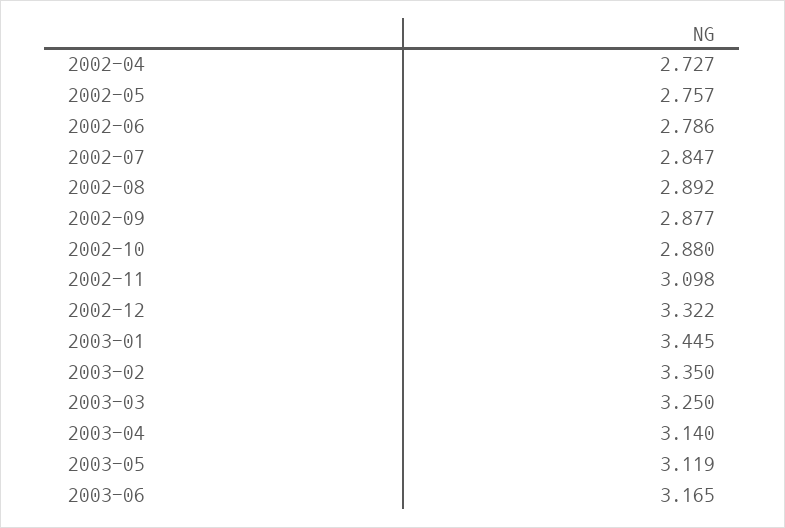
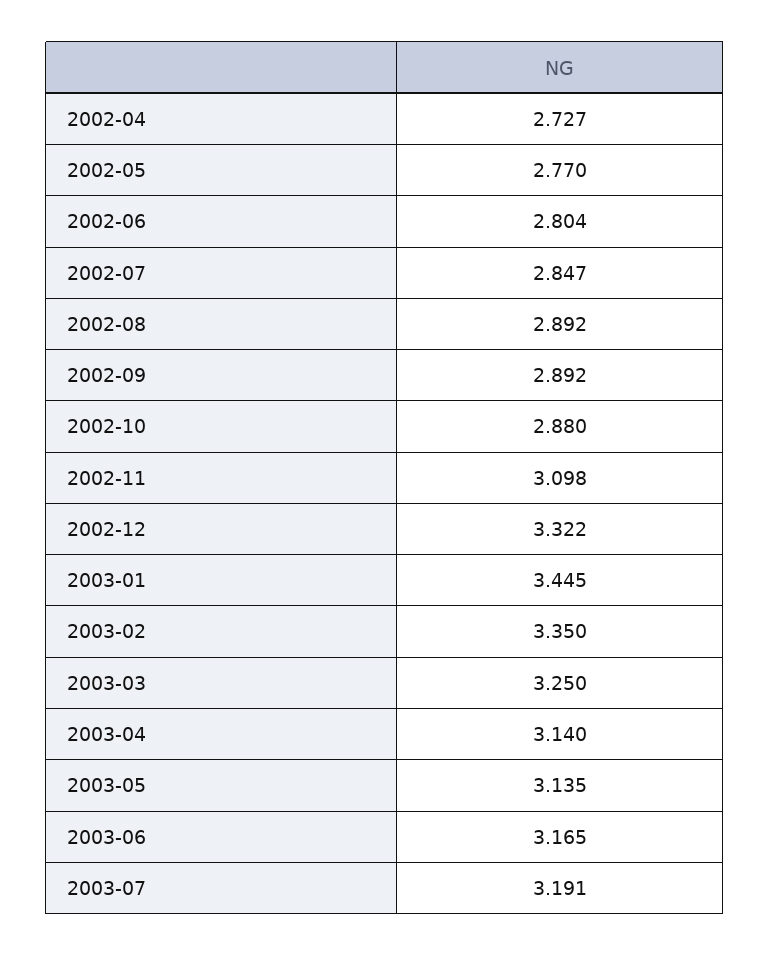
2002-05: 2.757 -> 2.77
2002-06: 2.786 -> 2.804
2002-09: 2.877 -> 2.892
2003-05: 3.119 -> 3.135
2003-07: none -> 3.191

